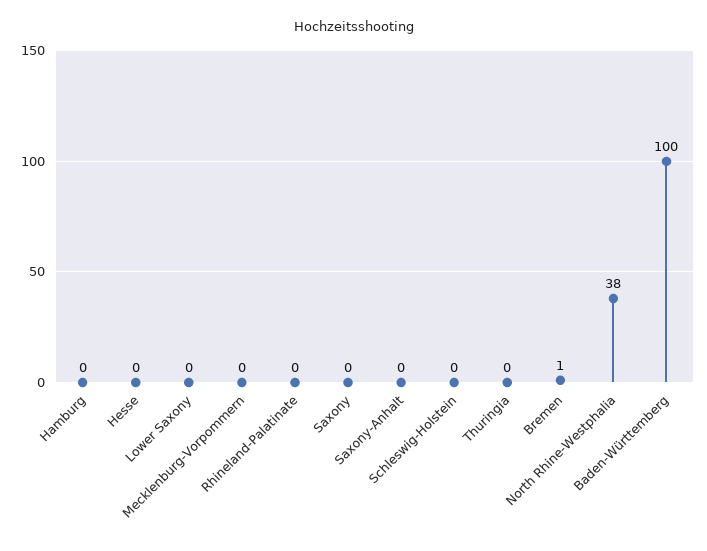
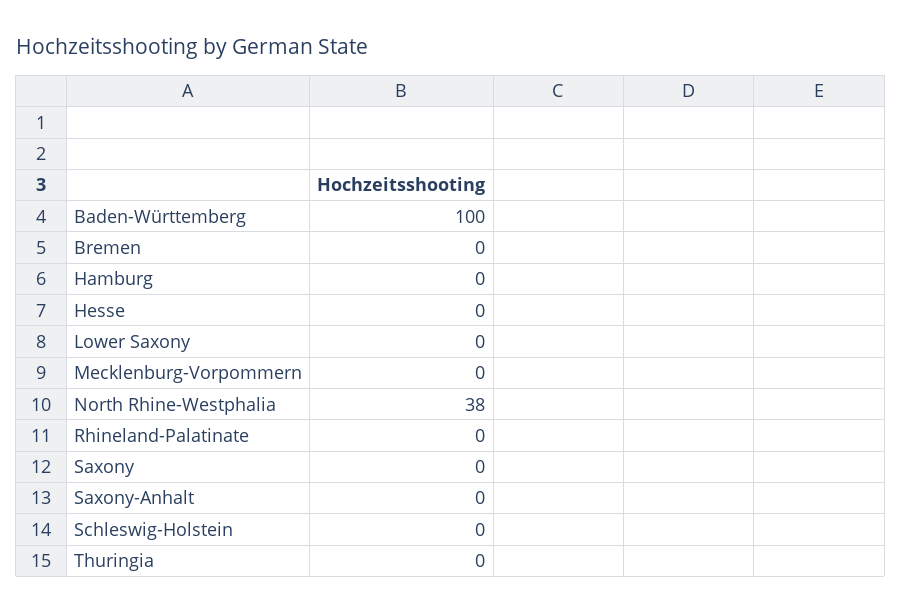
Bremen: 1 -> 0

